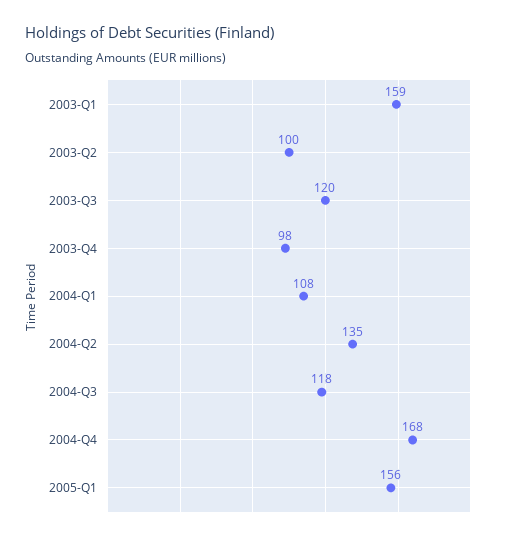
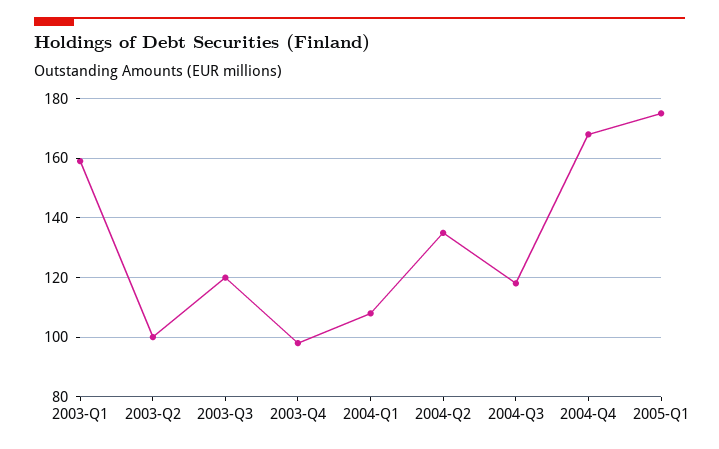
2005-Q1: 156 -> 175

